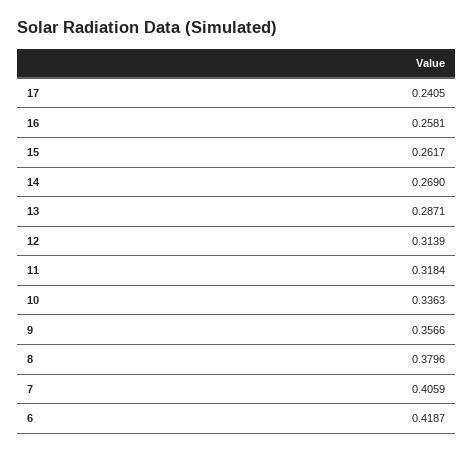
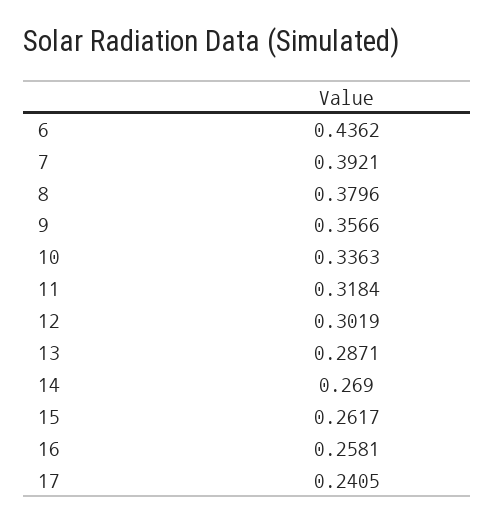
12: 0.3139 -> 0.3019
7: 0.4059 -> 0.3921
6: 0.4187 -> 0.4362

